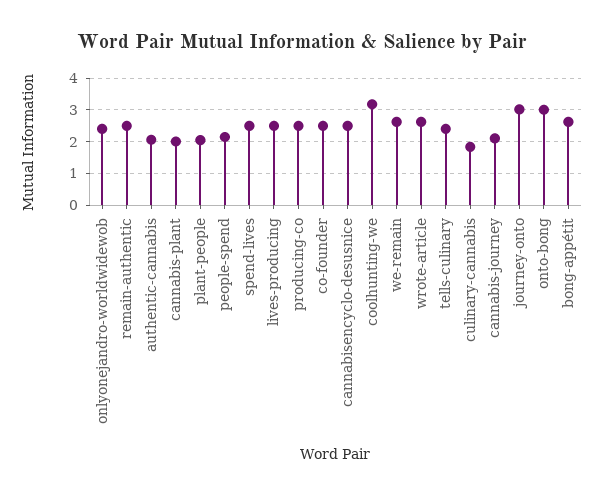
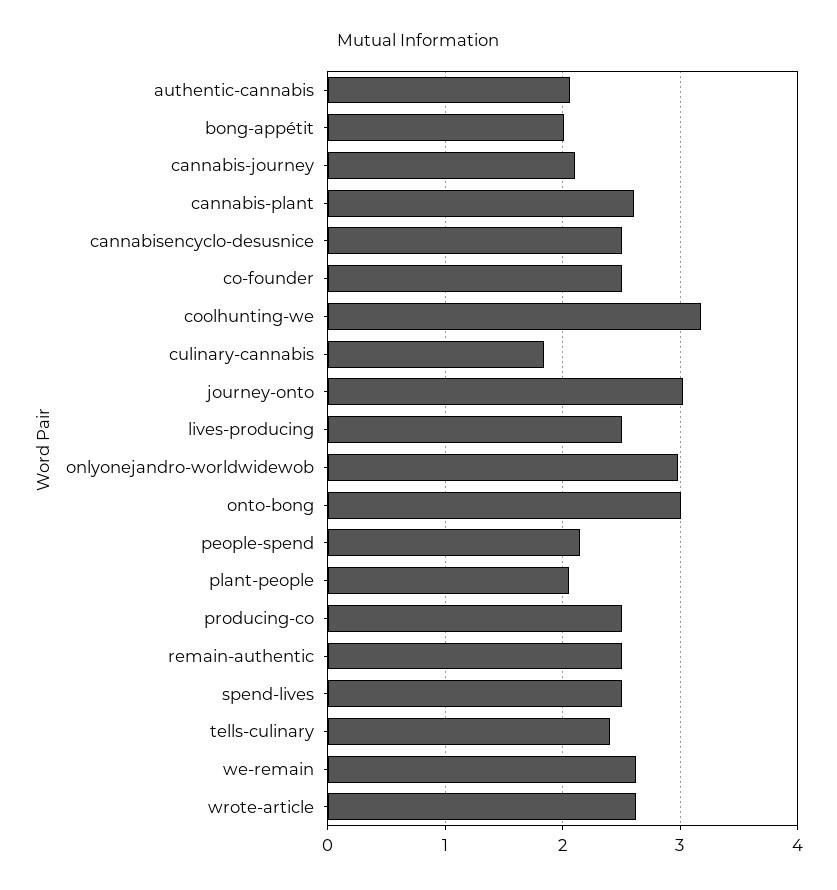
onlyonejandro-worldwidewob: 2.4 -> 3
cannabis-plant: 2 -> 2.6
bong-appétit: 2.6 -> 2

